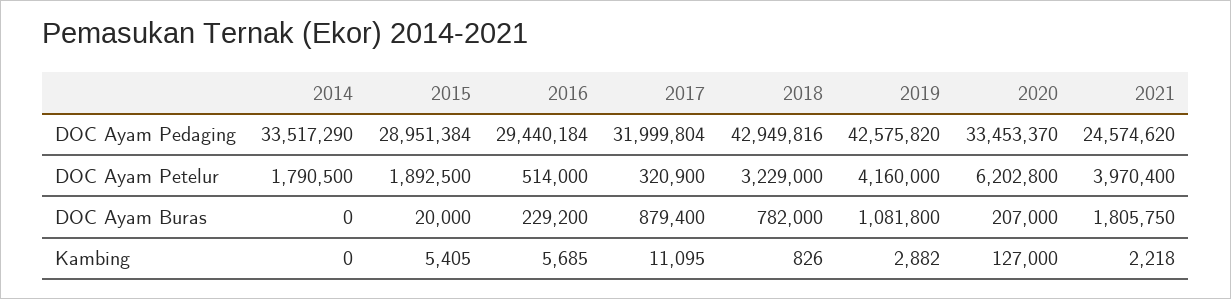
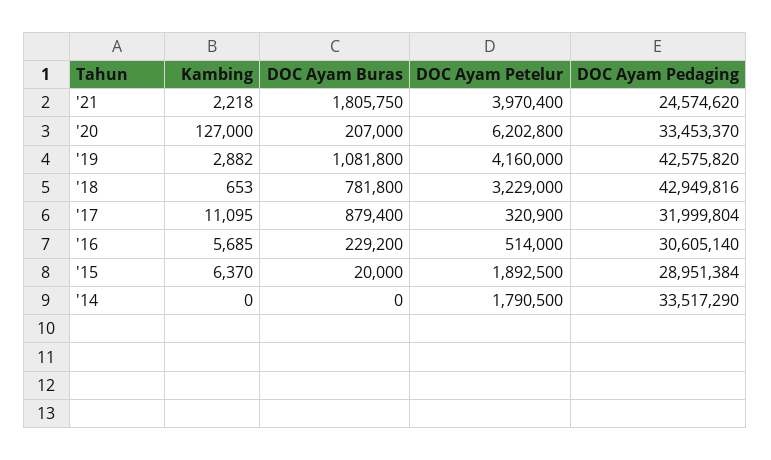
2016, DOC Ayam Pedaging: 29440184 -> 30605140
2018, DOC Ayam Buras: 782000 -> 781800
2015, Kambing: 5405 -> 6370
2018, Kambing: 826 -> 653

